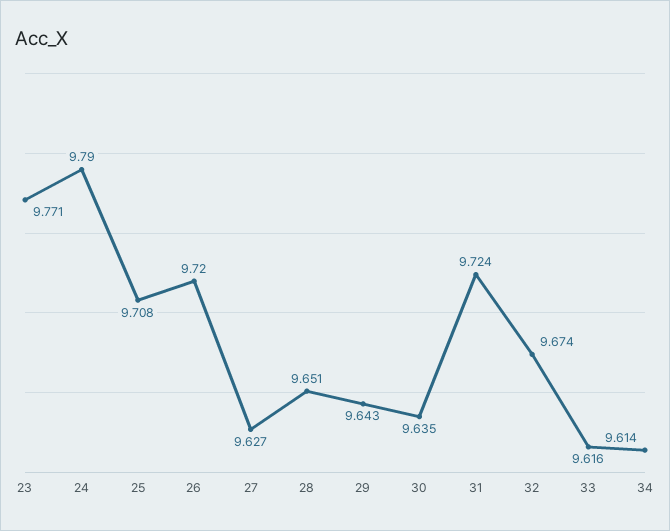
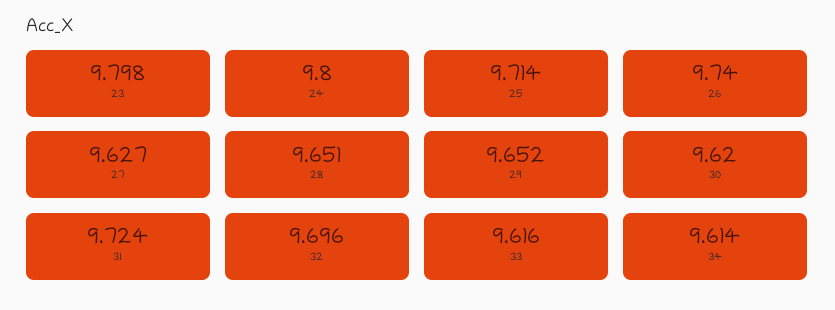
23: 9.771 -> 9.798
24: 9.79 -> 9.8
25: 9.708 -> 9.714
26: 9.72 -> 9.74
29: 9.643 -> 9.652
30: 9.635 -> 9.62
32: 9.674 -> 9.696

